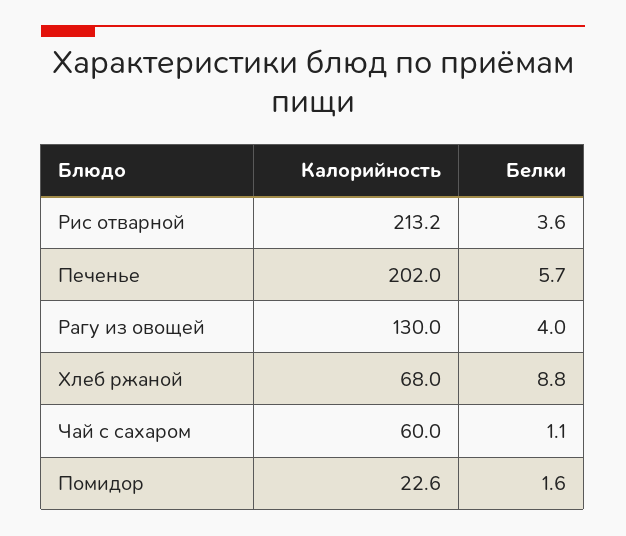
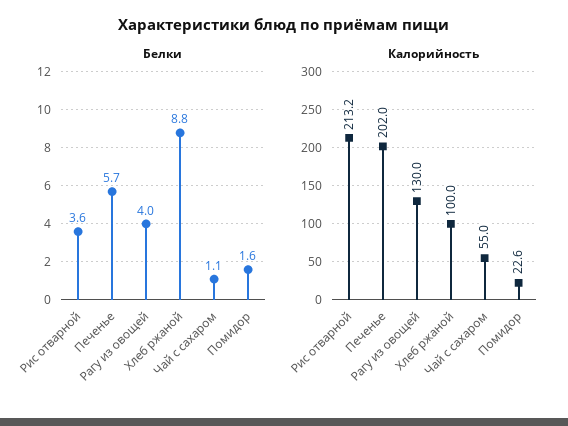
Калорийность, Хлеб ржаной: 68 -> 100
Калорийность, Чай с сахаром: 60 -> 55

